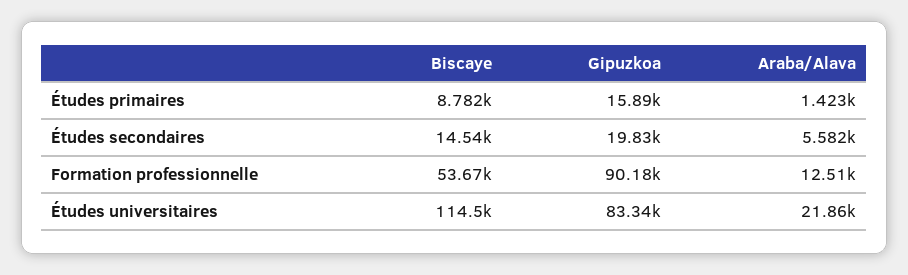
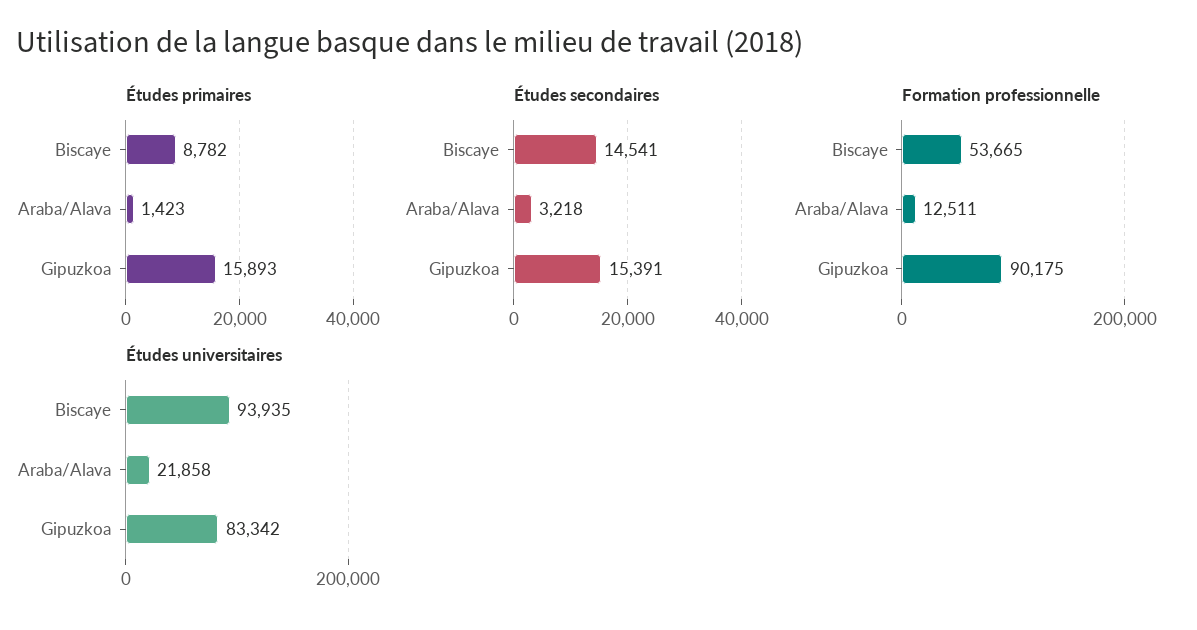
Études secondaires, Gipuzkoa: 19830 -> 15391
Études secondaires, Araba/Alava: 5582 -> 3218
Études universitaires, Biscaye: 114500 -> 93935

